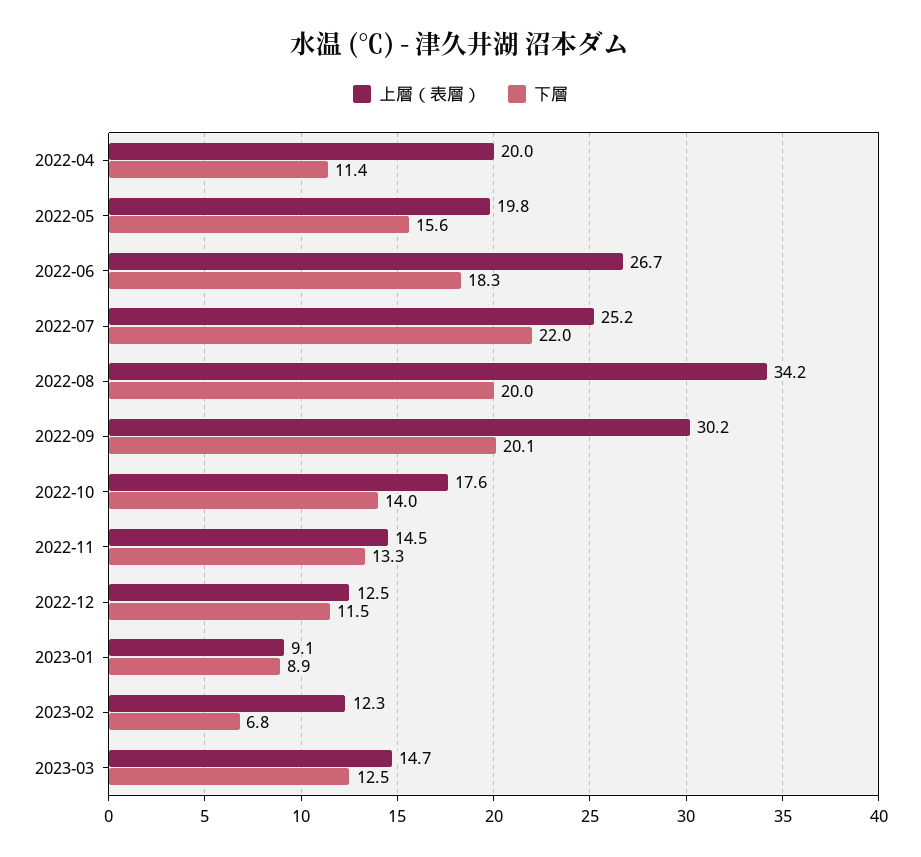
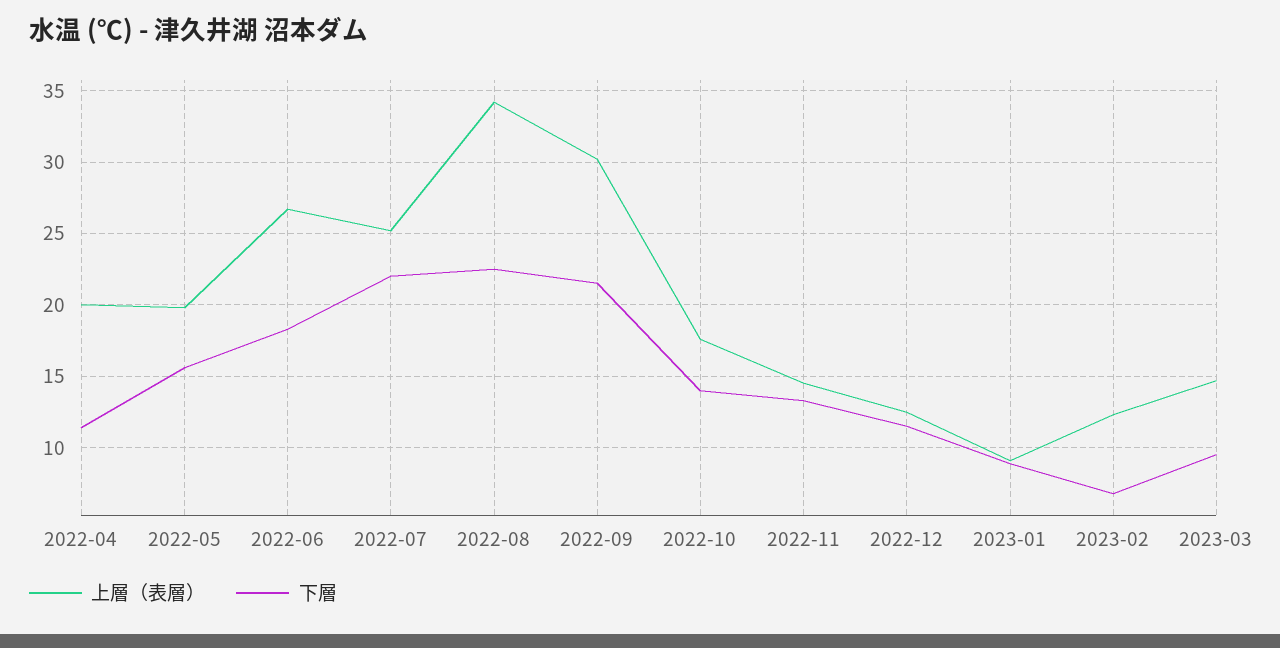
下層, 2022-08: 20 -> 22.5
下層, 2022-09: 20.1 -> 21.5
下層, 2023-03: 12.5 -> 9.5

